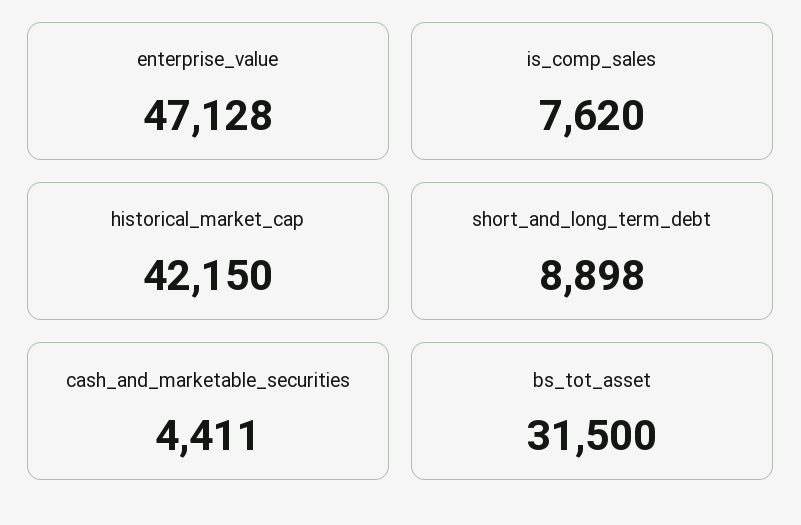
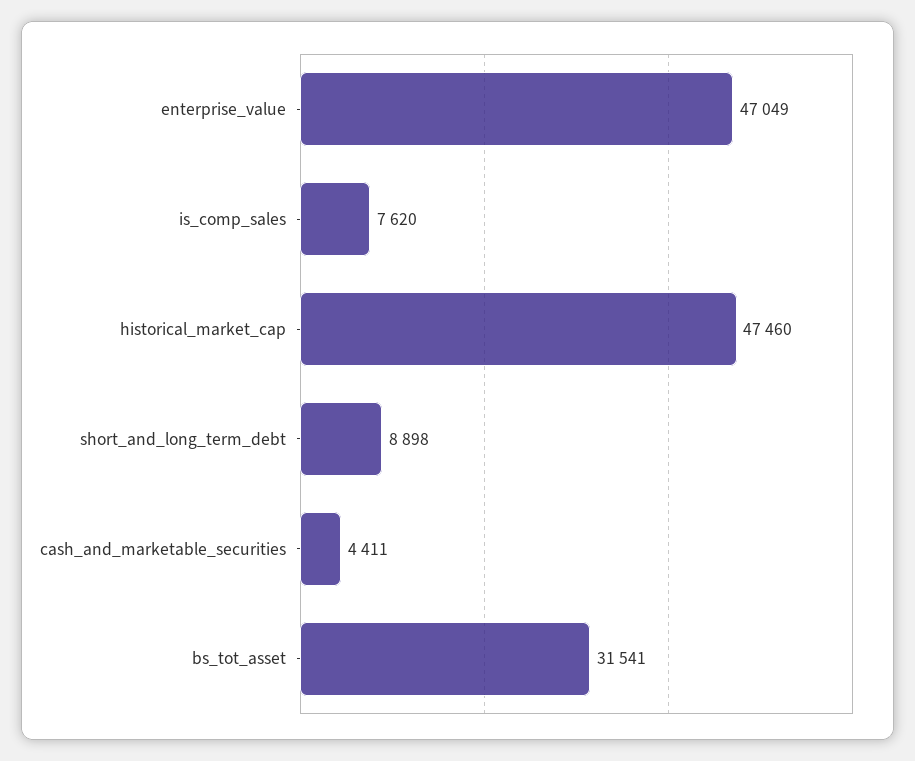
enterprise_value: 47128 -> 47049
historical_market_cap: 42150 -> 47460
bs_tot_asset: 31500 -> 31541

